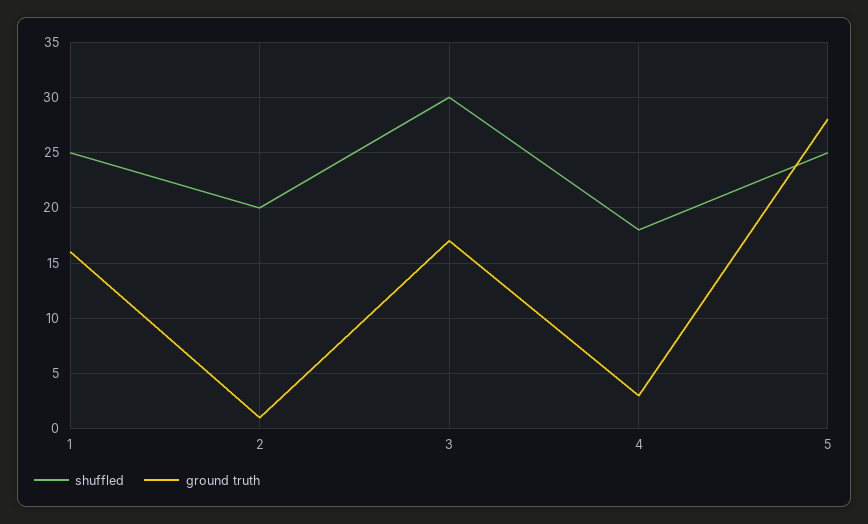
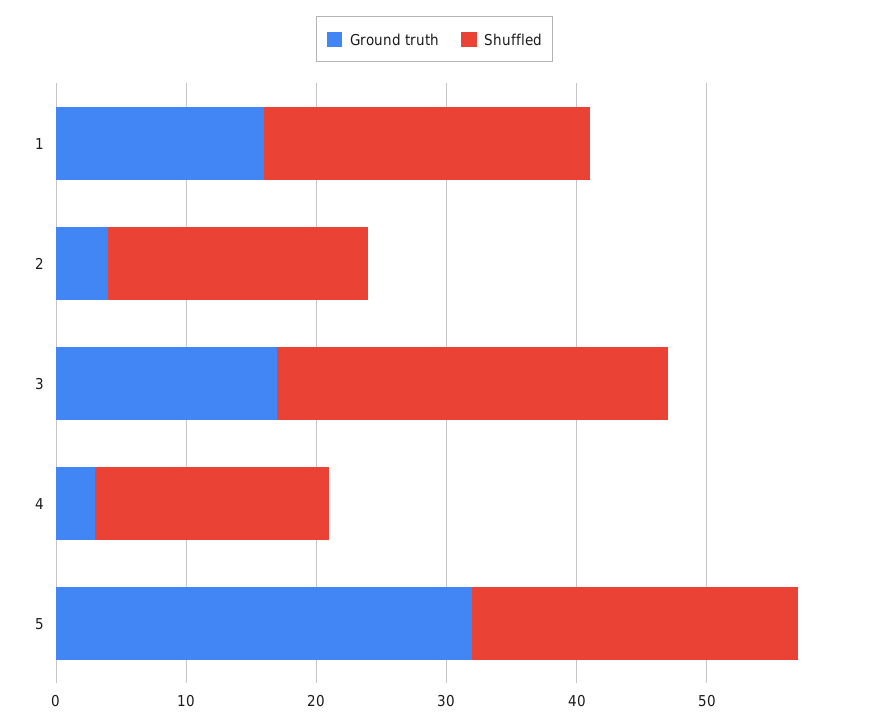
ground truth, 2: 1 -> 4
ground truth, 5: 28 -> 32

